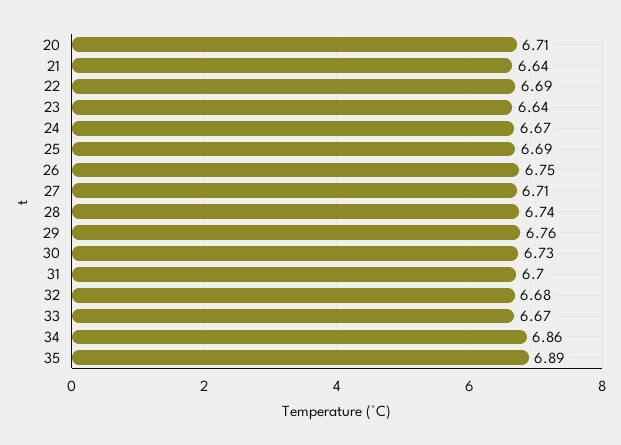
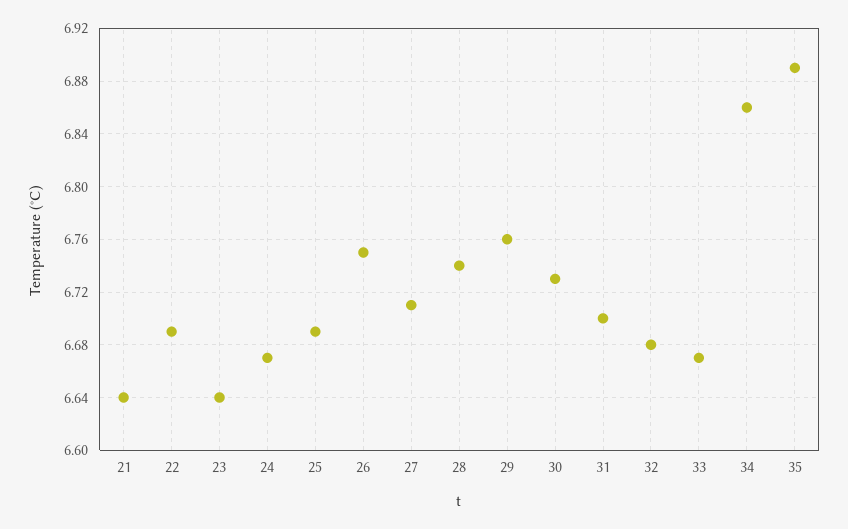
20: 6.71 -> none

